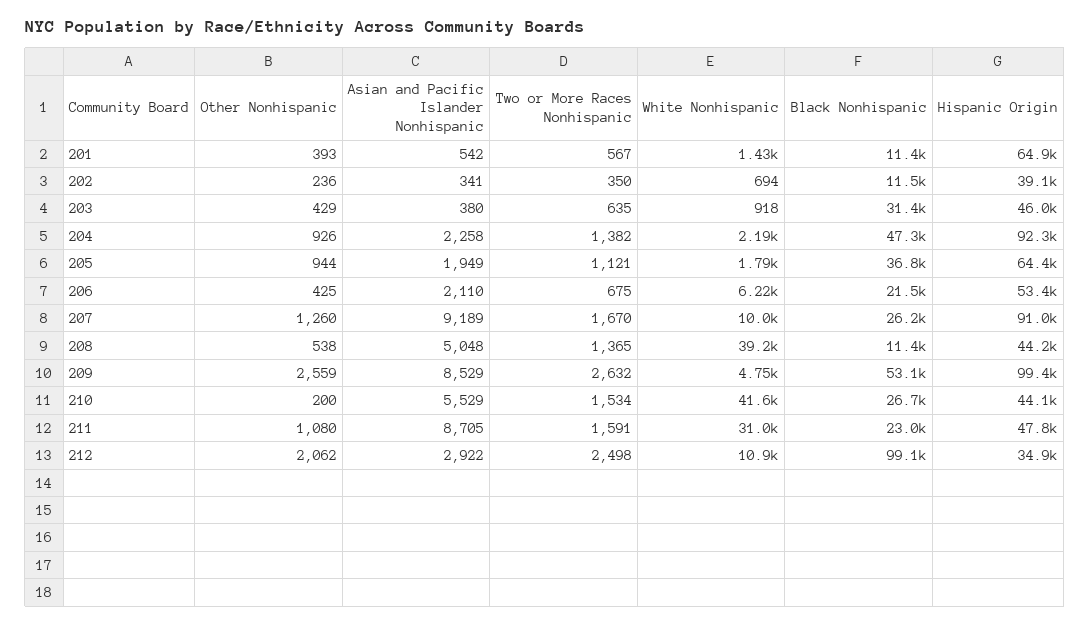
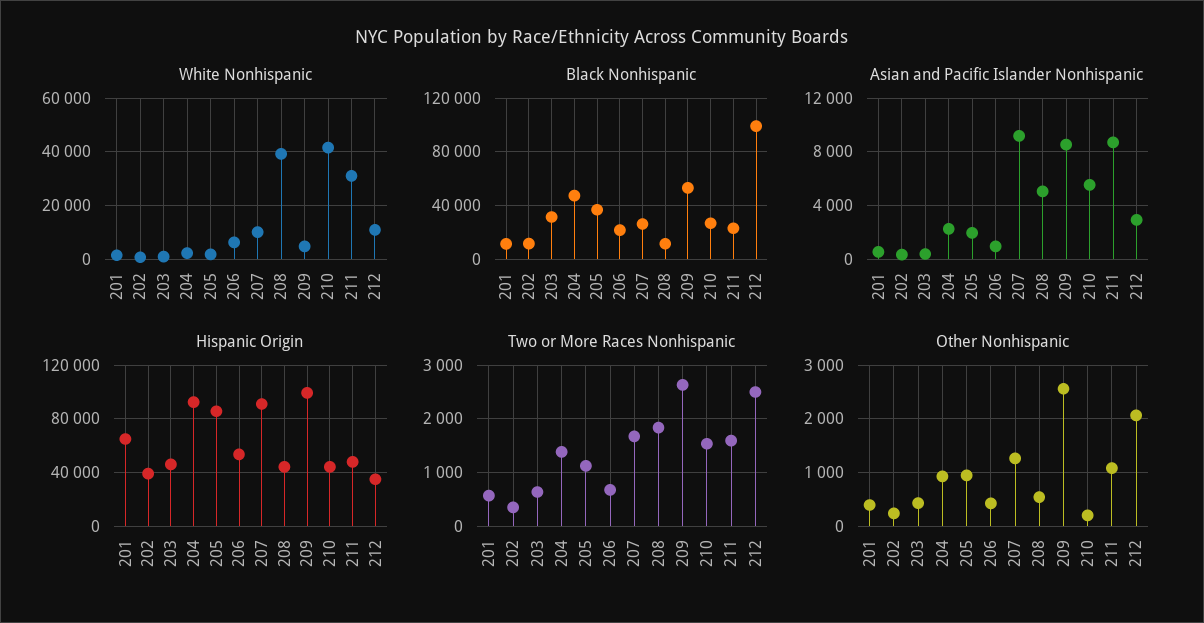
Hispanic Origin, 205: 64400 -> 85000
Asian and Pacific Islander Nonhispanic, 206: 2110 -> 1000
Two or More Races Nonhispanic, 208: 1365 -> 1800

